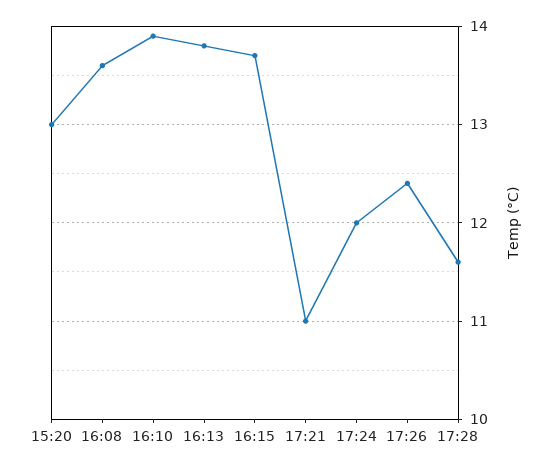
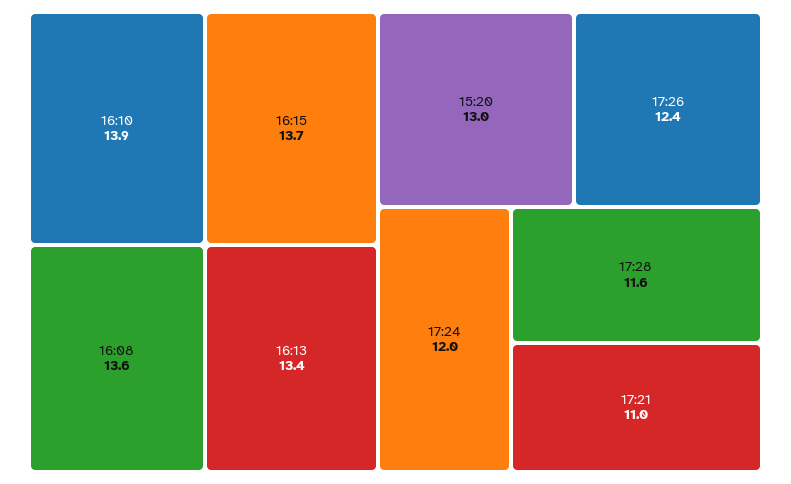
16:13: 13.8 -> 13.4

